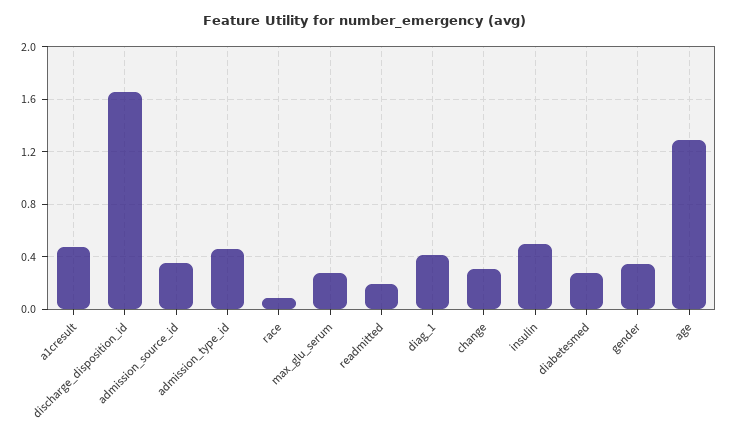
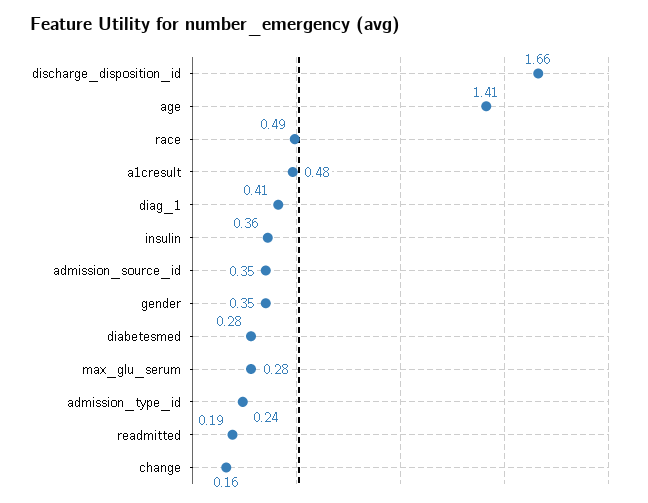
admission_type_id: 0.45 -> 0.24
race: 0.1 -> 0.49
change: 0.3 -> 0.16
insulin: 0.5 -> 0.36
age: 1.3 -> 1.41

